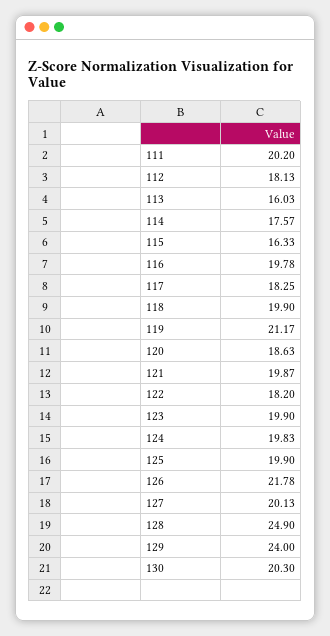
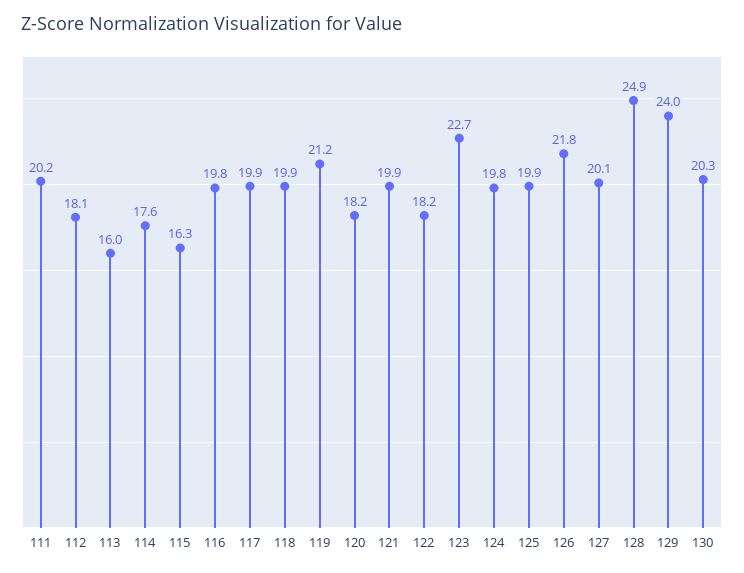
117: 18.25 -> 19.9
120: 18.63 -> 18.2
123: 19.9 -> 22.7

